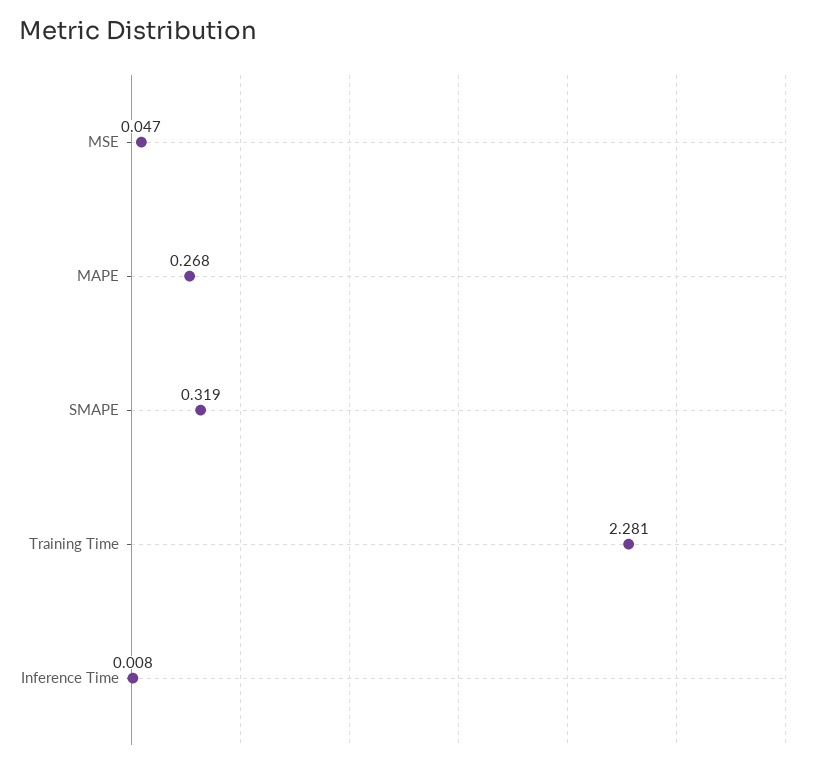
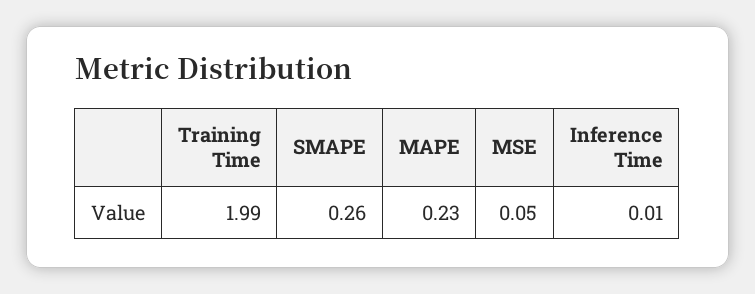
MAPE: 0.268 -> 0.23
SMAPE: 0.319 -> 0.26
Training Time: 2.281 -> 1.99

